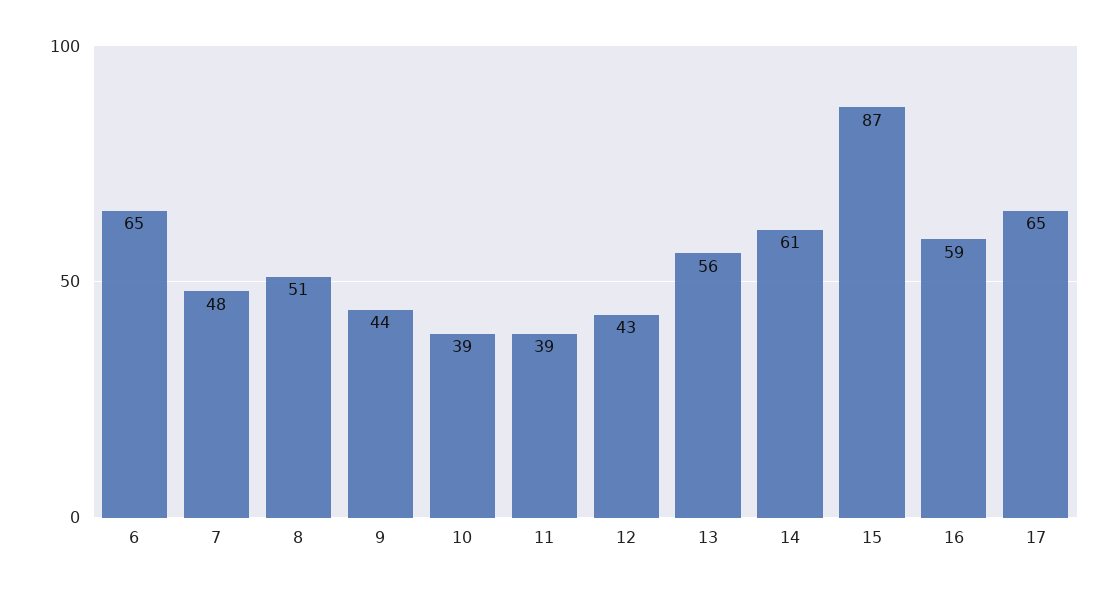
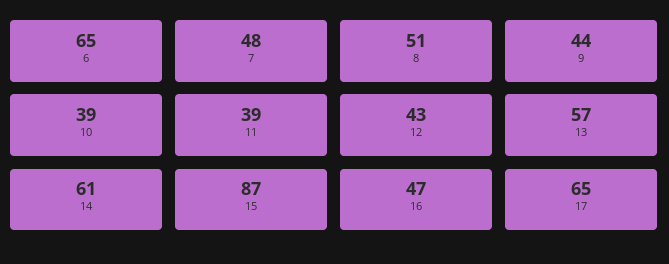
13: 56 -> 57
16: 59 -> 47

